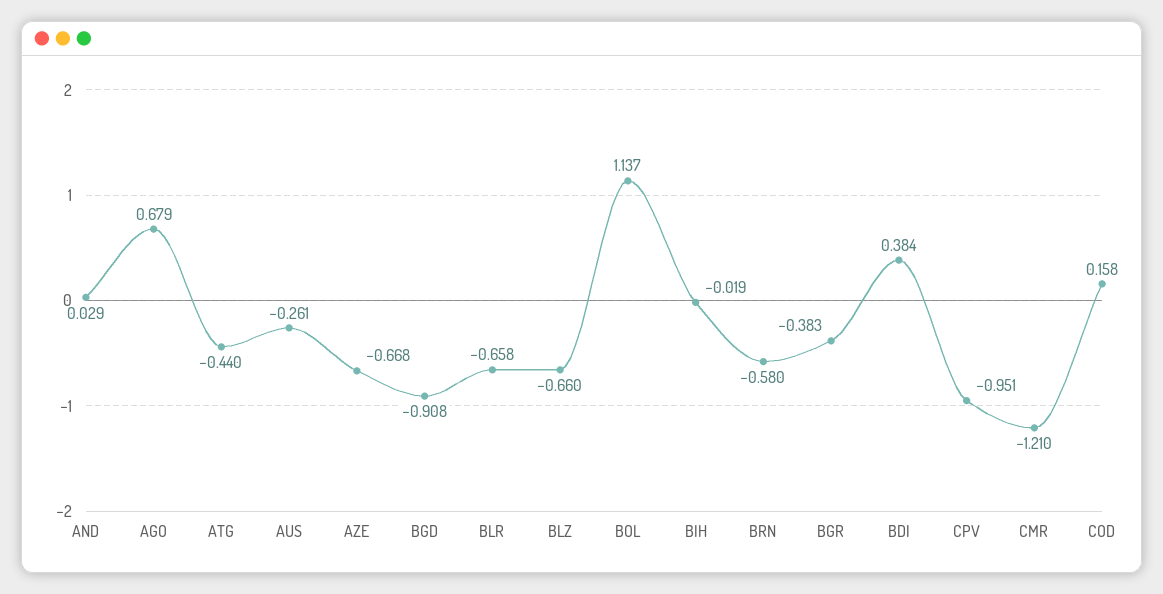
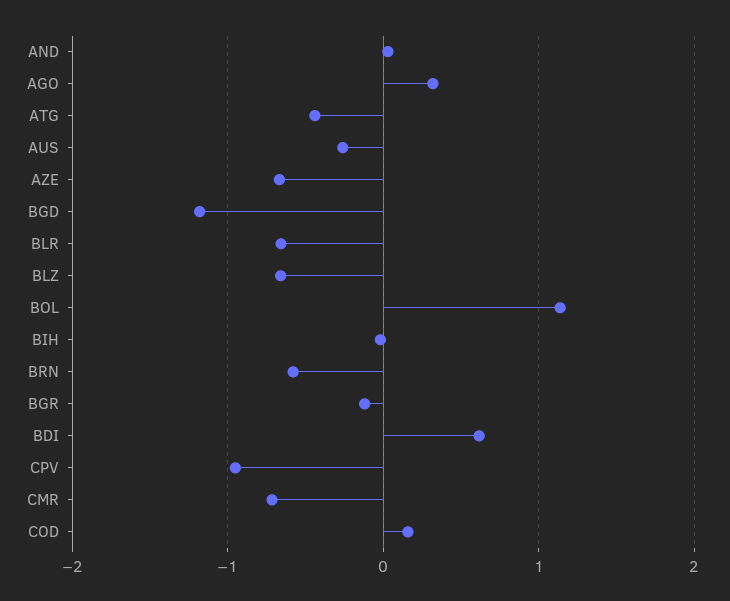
AGO: 0.679 -> 0.3
BGD: -0.908 -> -1.2
BGR: -0.383 -> -0.1
BDI: 0.384 -> 0.6
CMR: -1.21 -> -0.7

